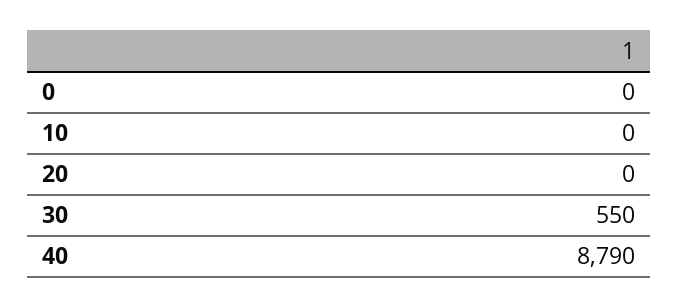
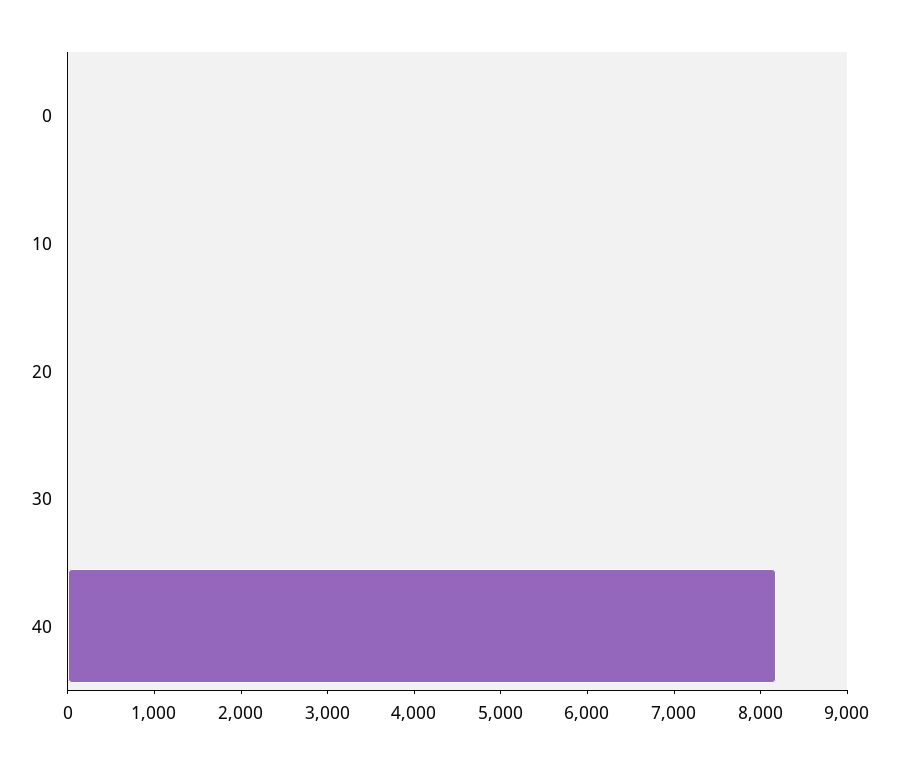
30: 550 -> 0
40: 8790 -> 8200

